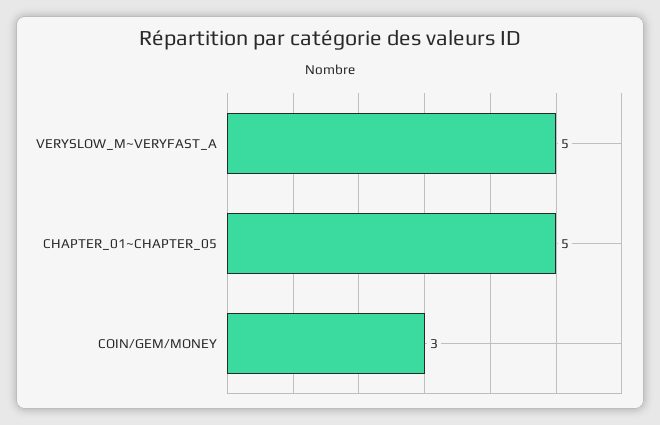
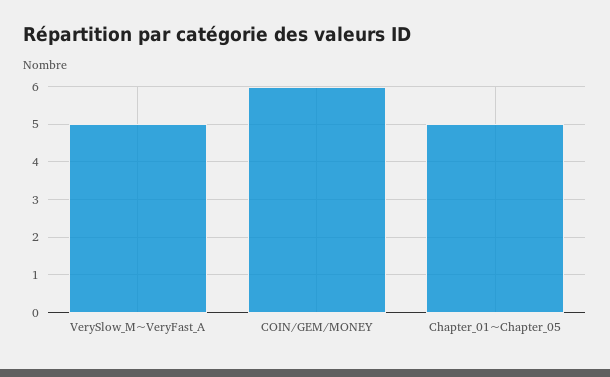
COIN/GEM/MONEY: 3 -> 6

